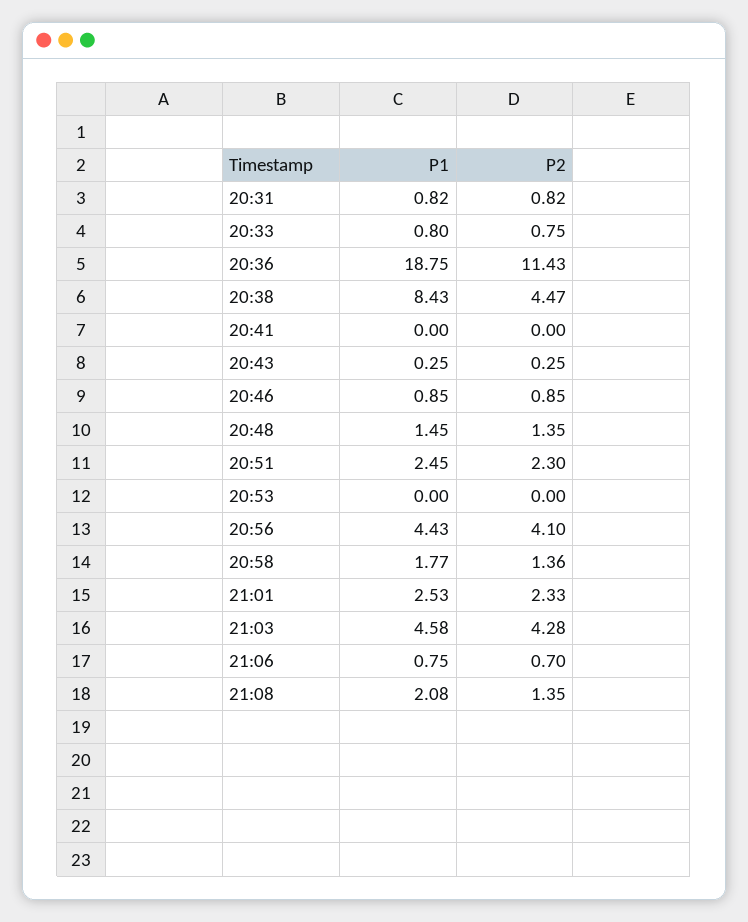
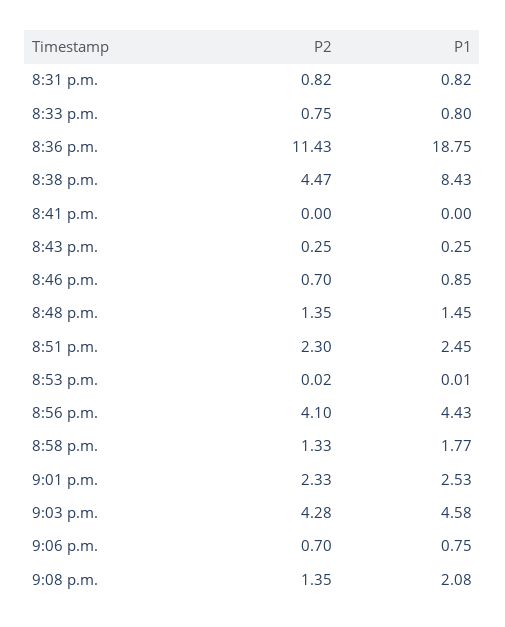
P2, 20:46: 0.85 -> 0.7
P1, 20:53: 0 -> 0.01
P2, 20:53: 0 -> 0.02
P2, 20:58: 1.36 -> 1.33

